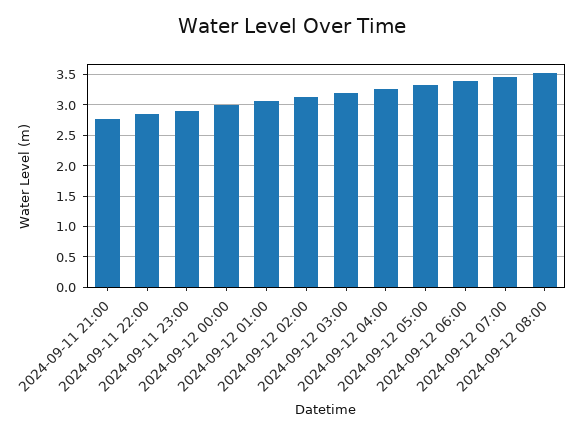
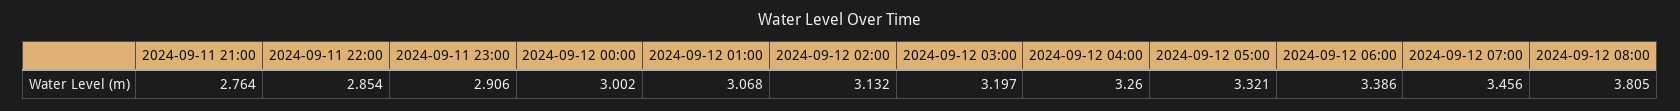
2024-09-12 08:00: 3.5 -> 3.805

